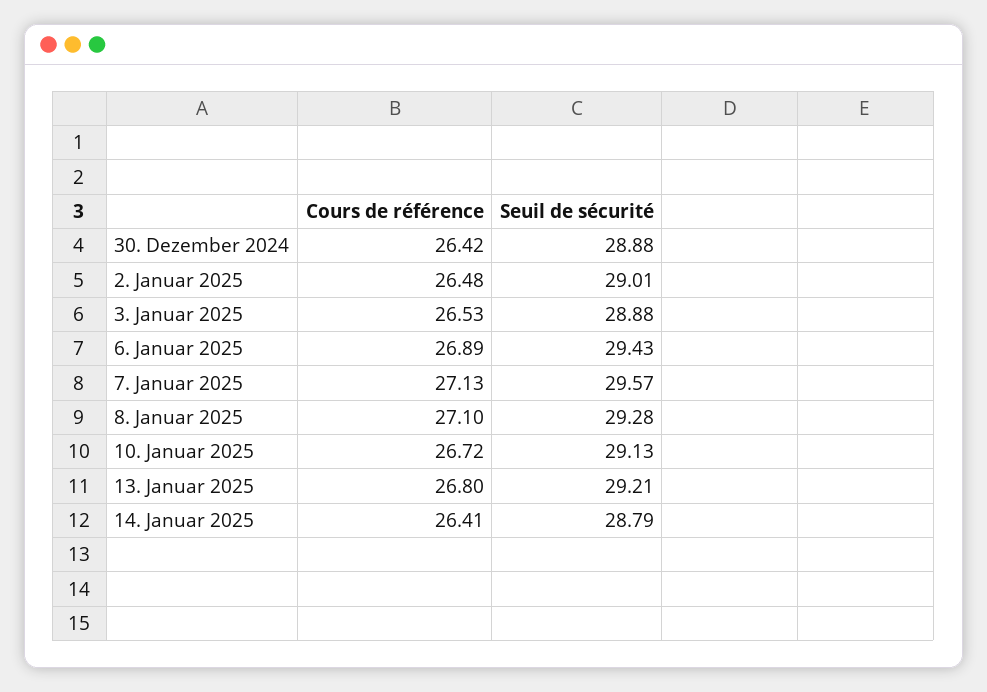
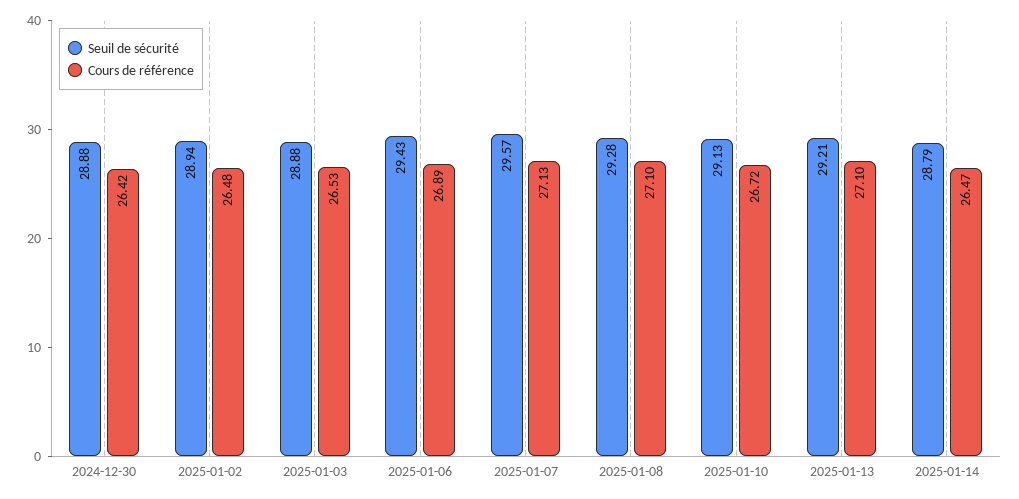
Seuil de sécurité, 2. Januar 2025: 29.01 -> 28.94
Cours de référence, 13. Januar 2025: 26.8 -> 27.1
Cours de référence, 14. Januar 2025: 26.41 -> 26.47

